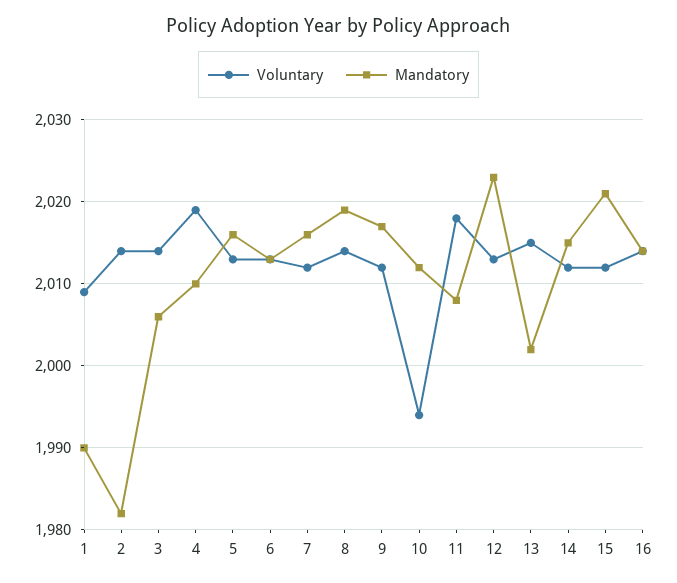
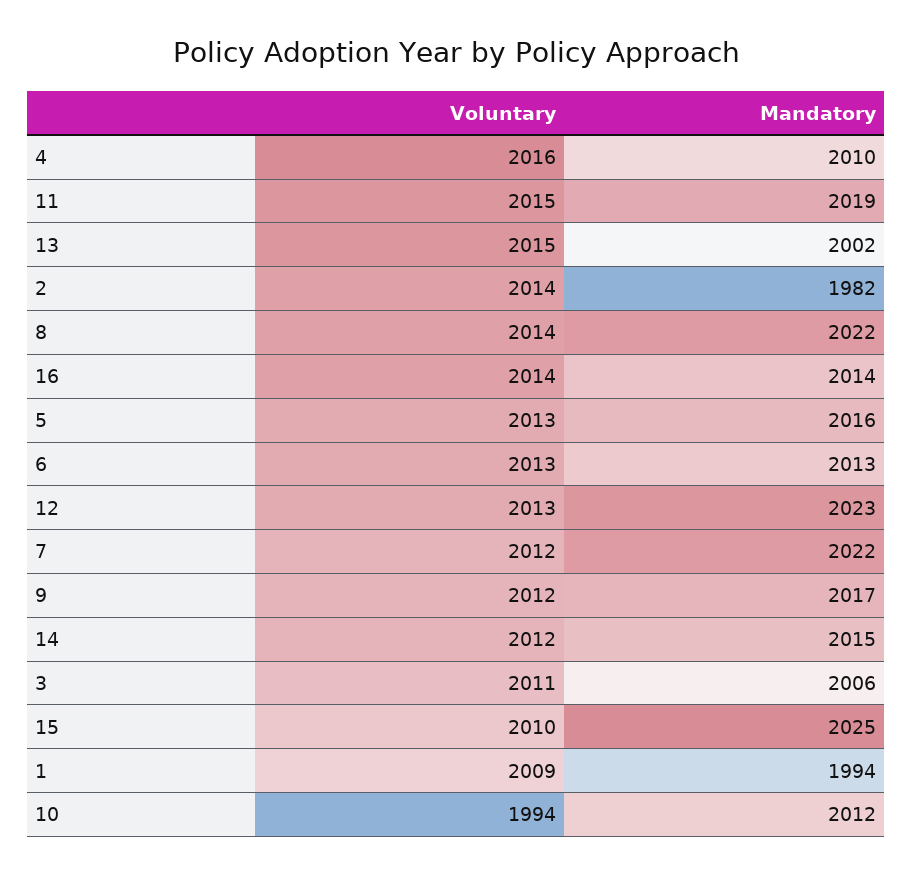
Mandatory, 1: 1990 -> 1994
Voluntary, 3: 2014 -> 2011
Voluntary, 4: 2019 -> 2016
Mandatory, 7: 2016 -> 2022
Mandatory, 8: 2019 -> 2022
Voluntary, 11: 2018 -> 2015
Mandatory, 11: 2008 -> 2019
Voluntary, 15: 2012 -> 2010
Mandatory, 15: 2021 -> 2025

